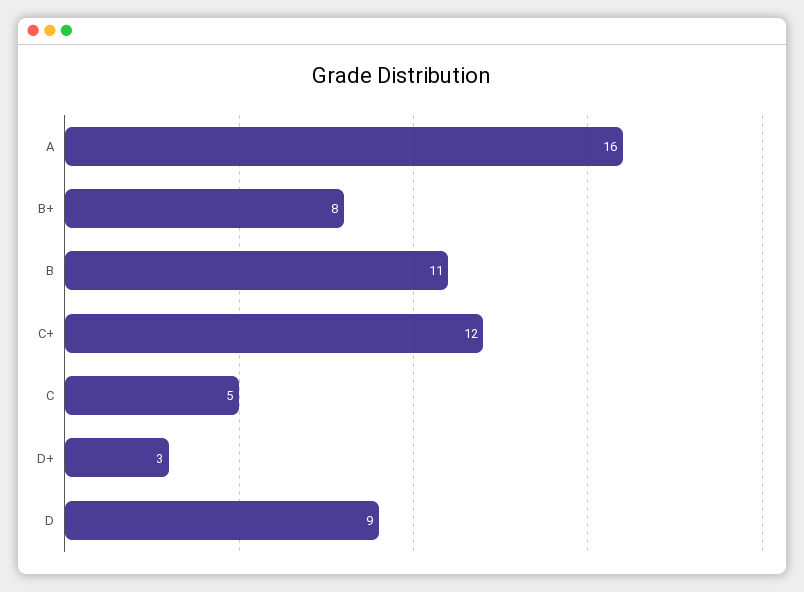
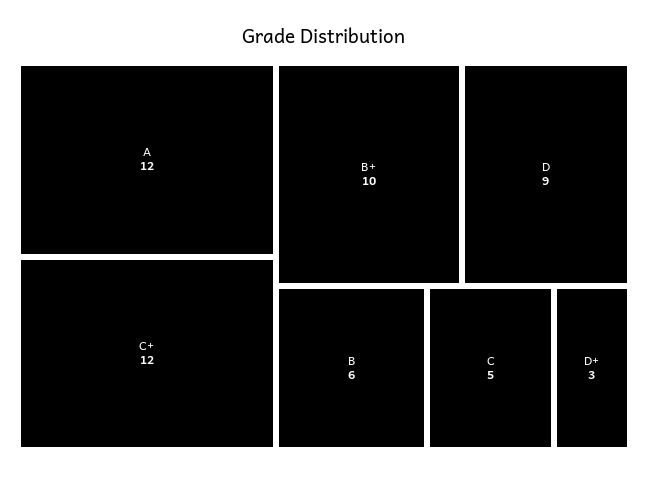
A: 16 -> 12
B+: 8 -> 10
B: 11 -> 6

